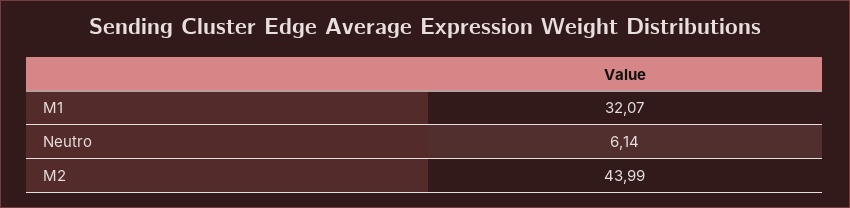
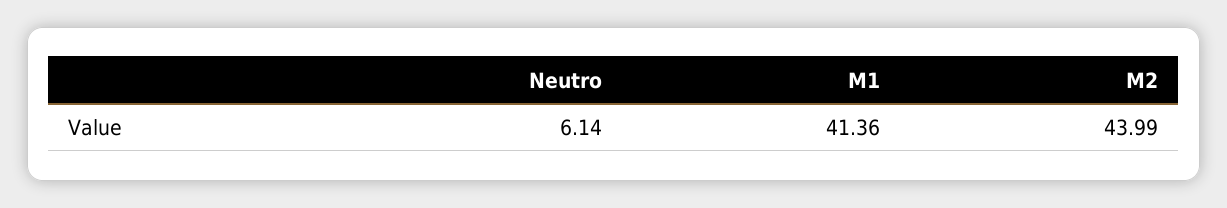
M1: 32.07 -> 41.36

